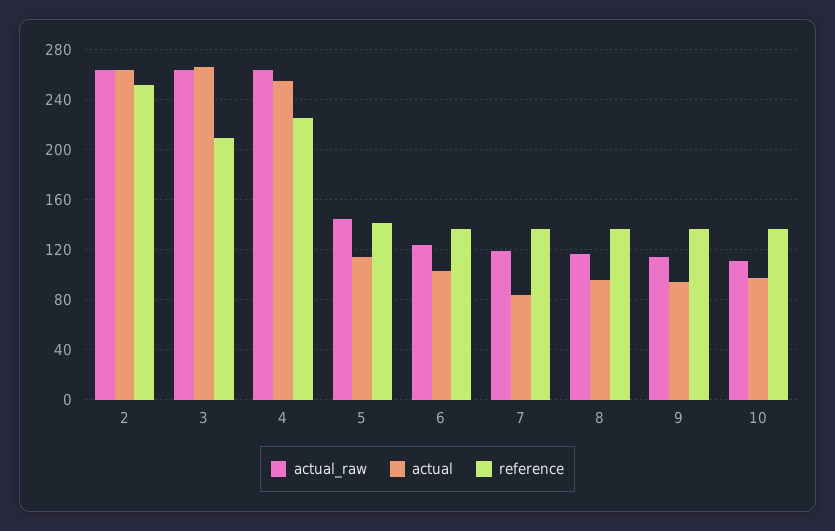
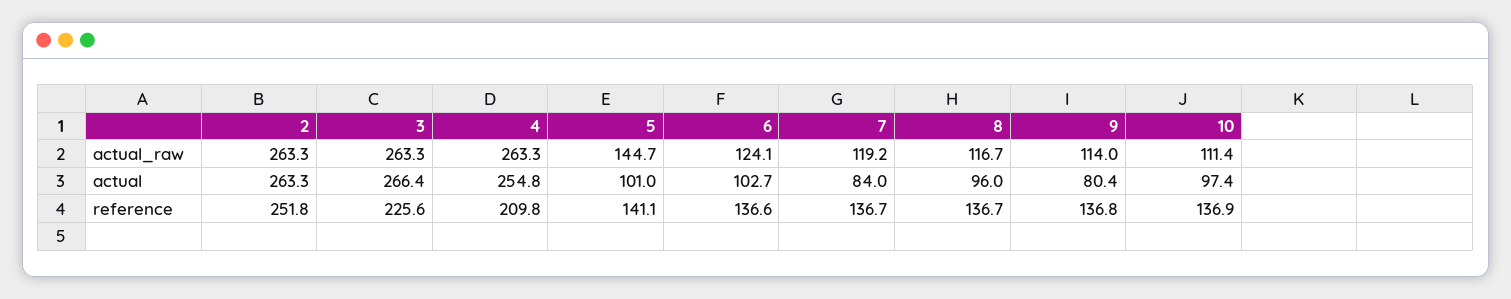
reference, 3: 210 -> 225.6
reference, 4: 225 -> 209.8
actual, 5: 115 -> 101
actual, 9: 95 -> 80.4

